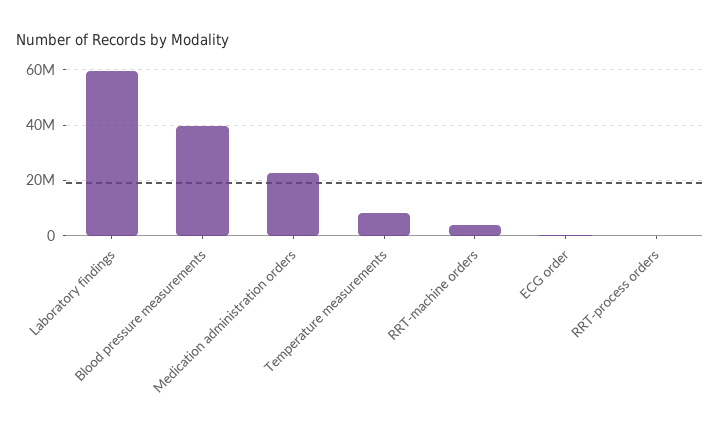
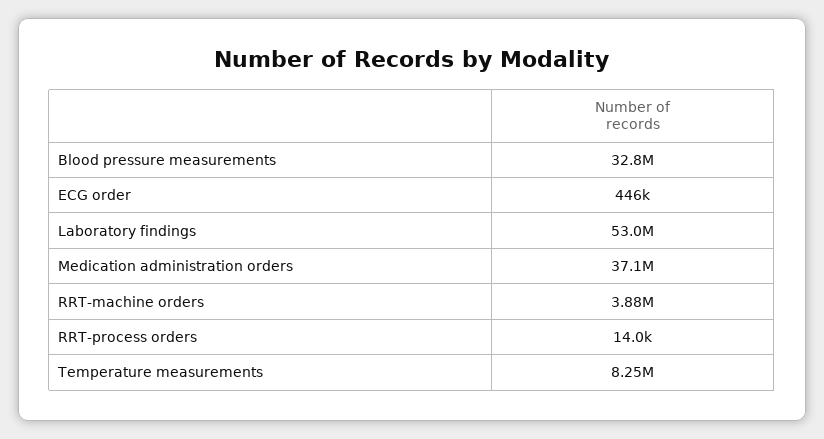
Laboratory findings: 60000000 -> 53000000
Blood pressure measurements: 40000000 -> 32800000
Medication administration orders: 22500000 -> 37100000

